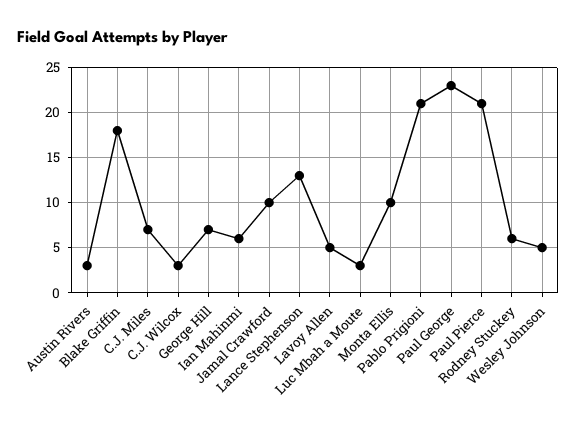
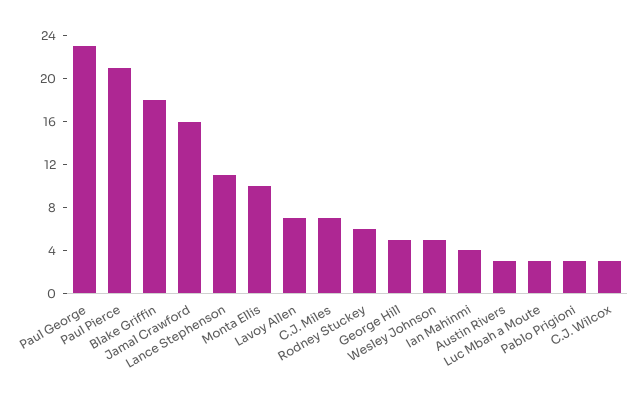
George Hill: 7 -> 5
Ian Mahinmi: 6 -> 4
Jamal Crawford: 10 -> 16
Lance Stephenson: 13 -> 11
Lavoy Allen: 5 -> 7
Pablo Prigioni: 21 -> 3

